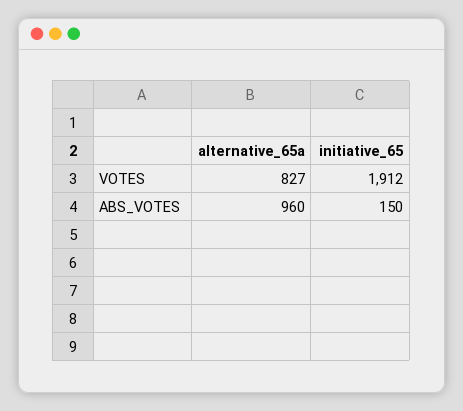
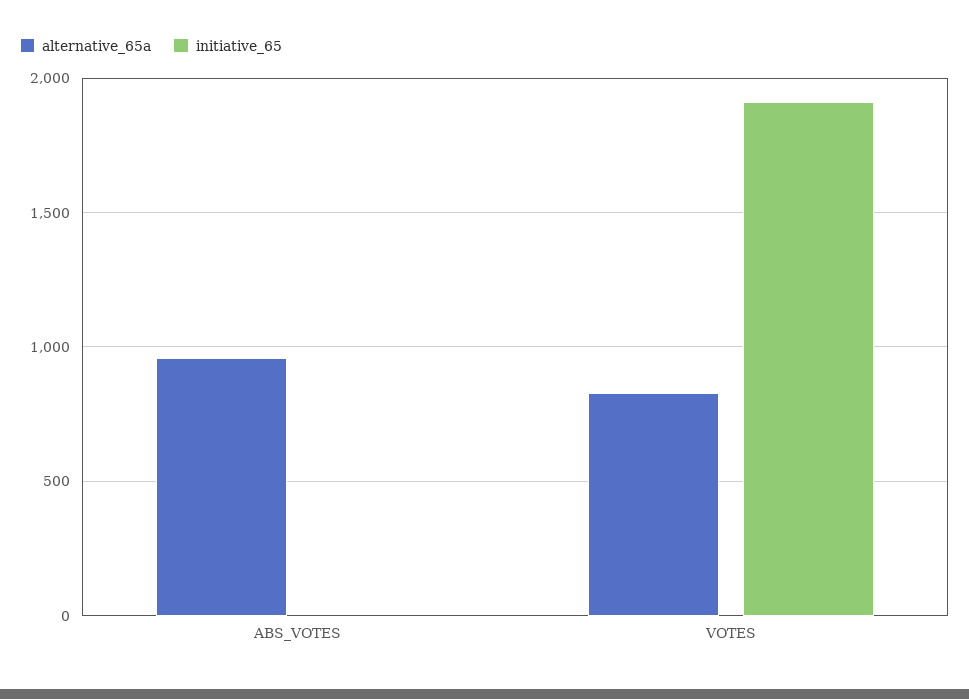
initiative_65, ABS_VOTES: 150 -> 0

